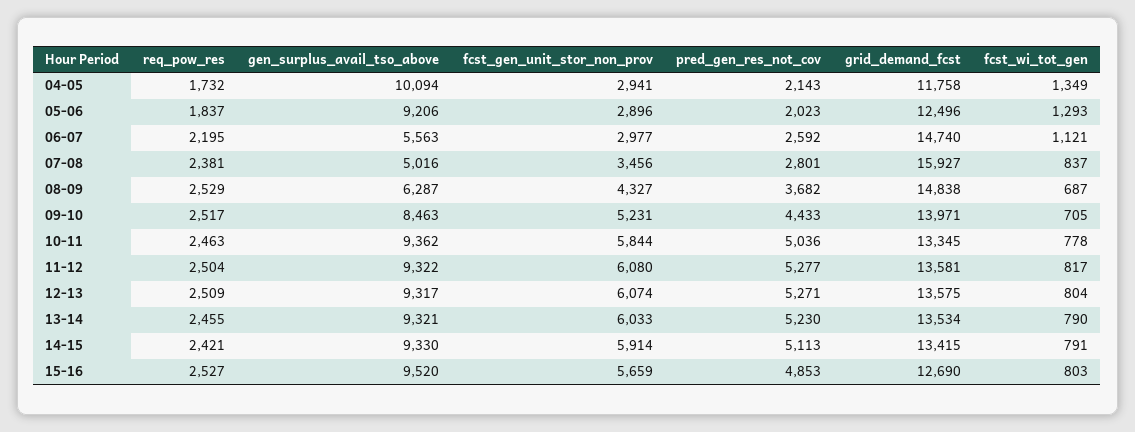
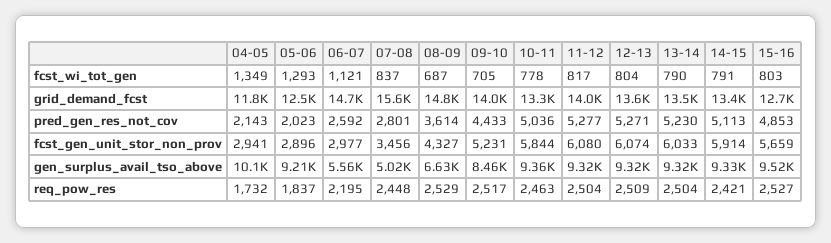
req_pow_res, 07-08: 2381 -> 2448
grid_demand_fcst, 07-08: 15927 -> 15600
gen_surplus_avail_tso_above, 08-09: 6287 -> 6630
pred_gen_res_not_cov, 08-09: 3682 -> 3614
grid_demand_fcst, 11-12: 13581 -> 14000
req_pow_res, 13-14: 2455 -> 2504

